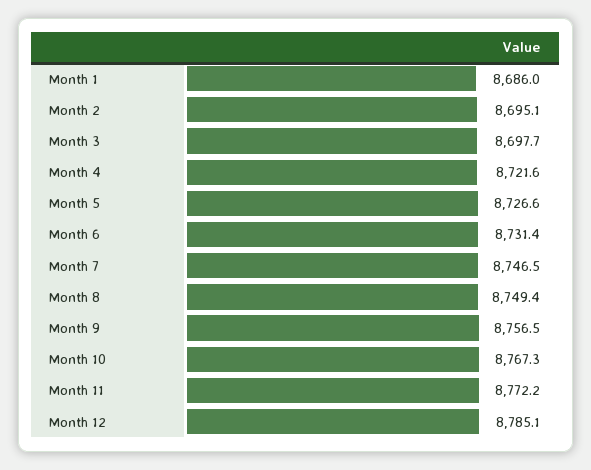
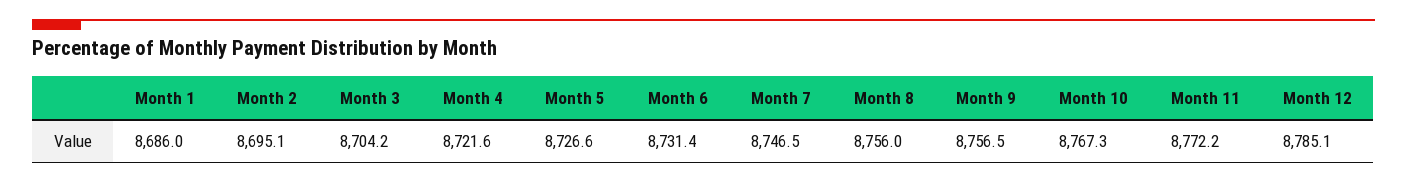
Month 3: 8697.7 -> 8704.2
Month 8: 8749.4 -> 8756

